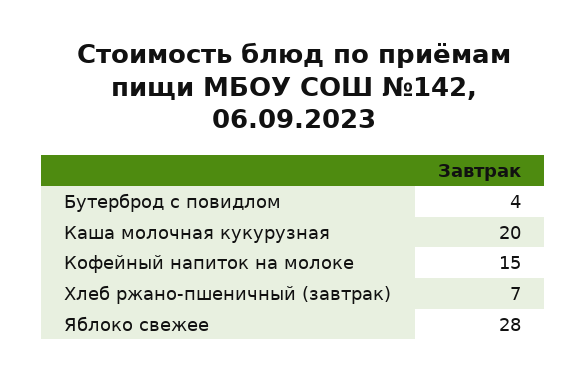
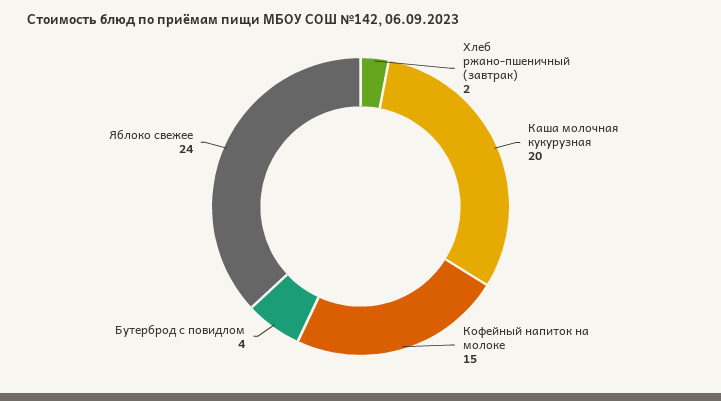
Хлеб ржано-пшеничный (завтрак): 7 -> 2
Яблоко свежее: 28 -> 24

